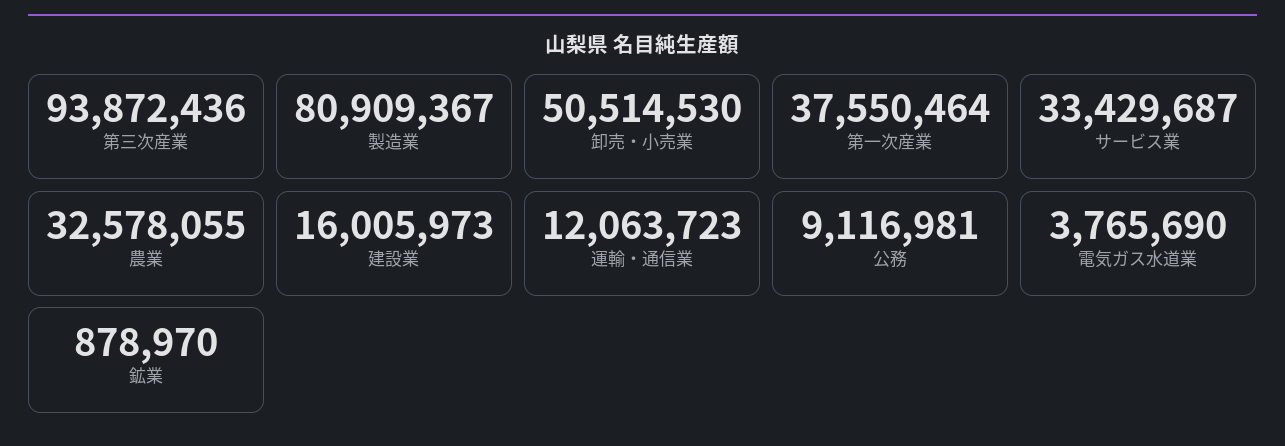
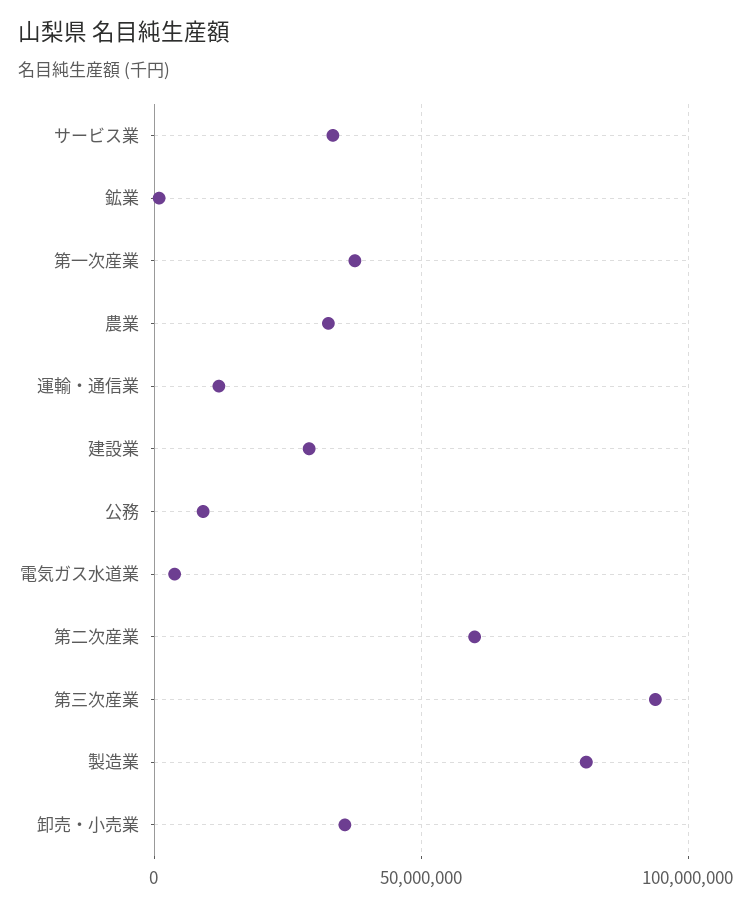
卸売・小売業: 50514530 -> 35000000
建設業: 16005973 -> 30000000
第二次産業: none -> 60000000

